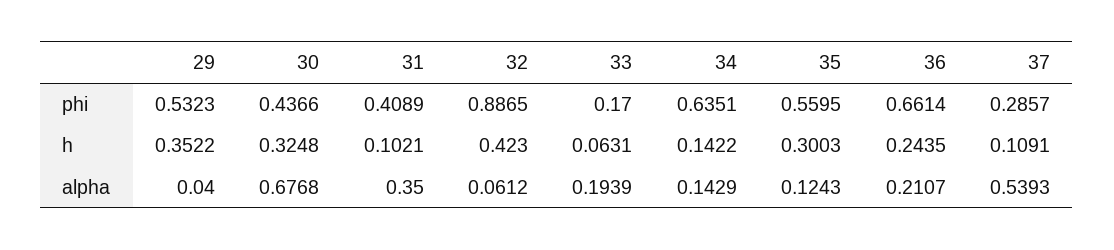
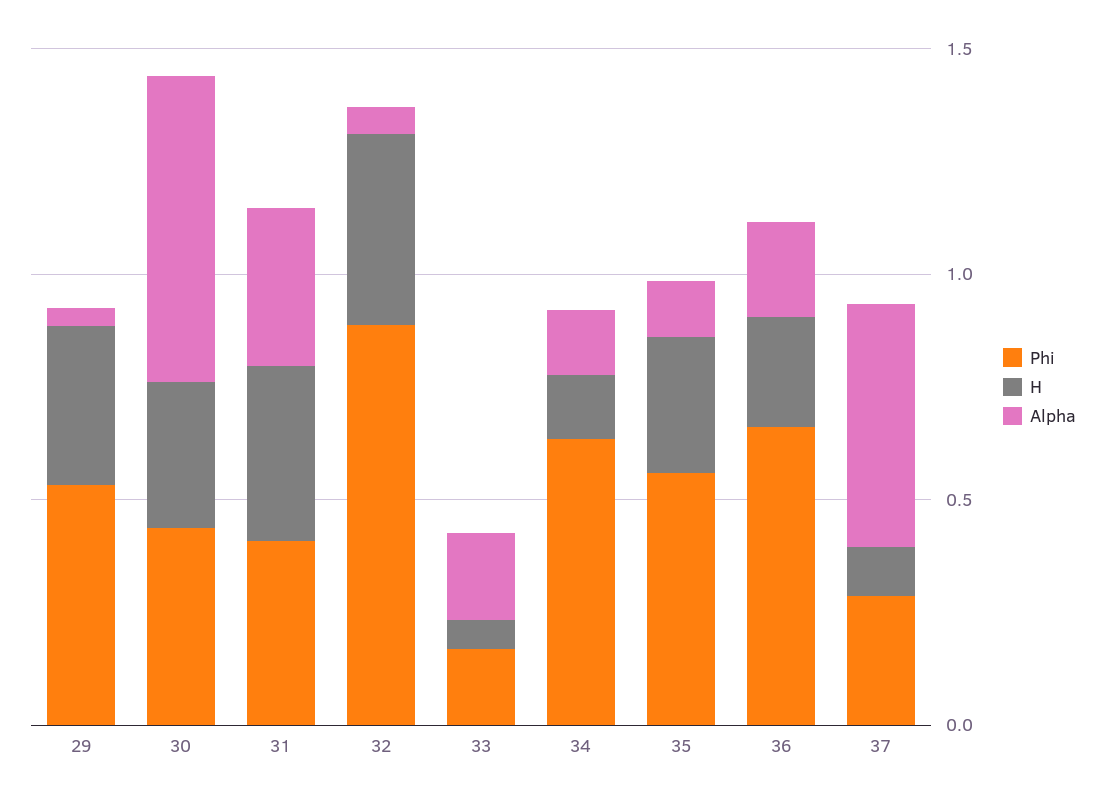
h, 31: 0.1021 -> 0.4

